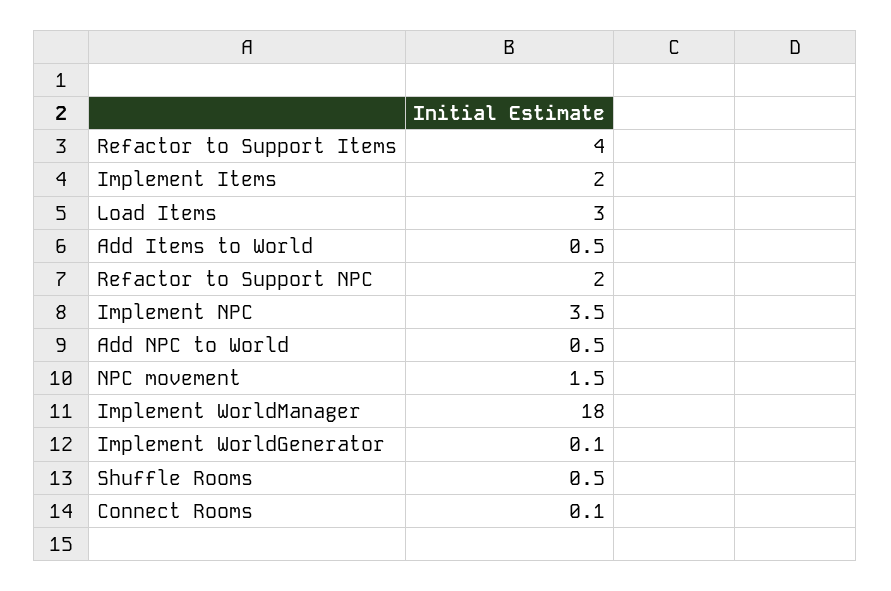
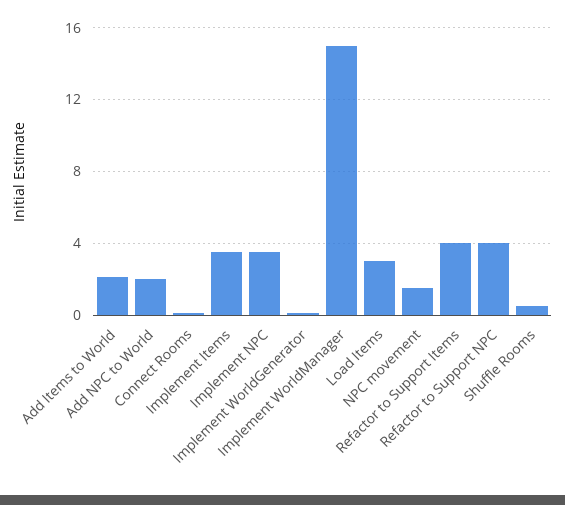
Implement Items: 2 -> 3.5
Add Items to World: 0.5 -> 2
Refactor to Support NPC: 2 -> 4
Add NPC to World: 0.5 -> 2
Implement WorldManager: 18 -> 15

